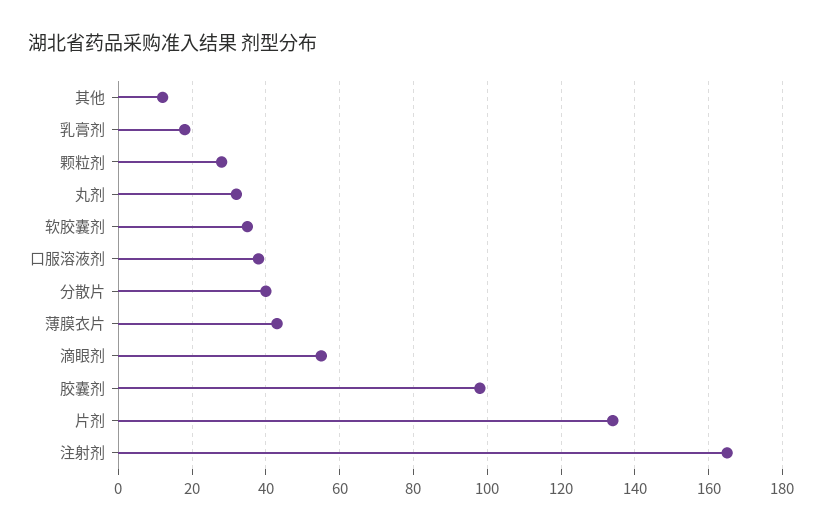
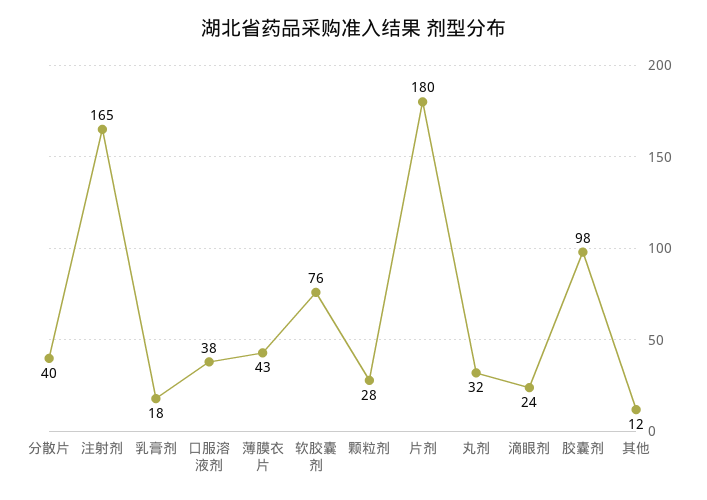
软胶囊剂: 35 -> 76
滴眼剂: 55 -> 24
片剂: 135 -> 180

